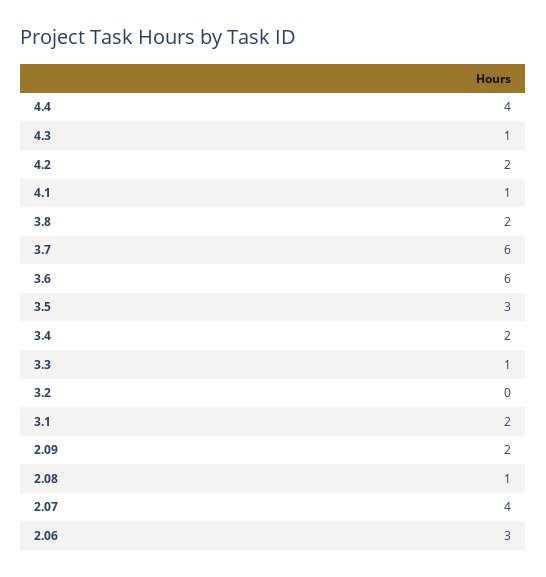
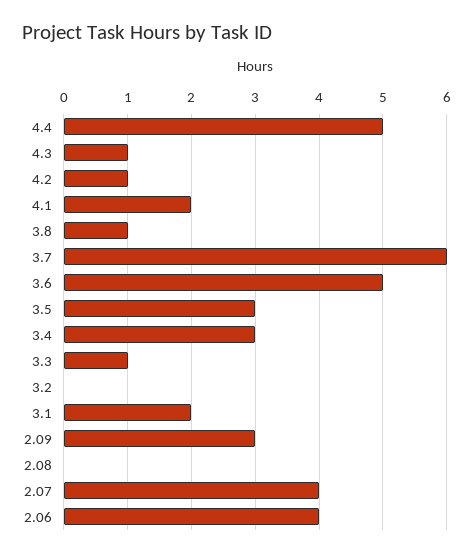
4.4: 4 -> 5
4.2: 2 -> 1
4.1: 1 -> 2
3.8: 2 -> 1
3.6: 6 -> 5
3.4: 2 -> 3
2.09: 2 -> 3
2.08: 1 -> 0
2.06: 3 -> 4

